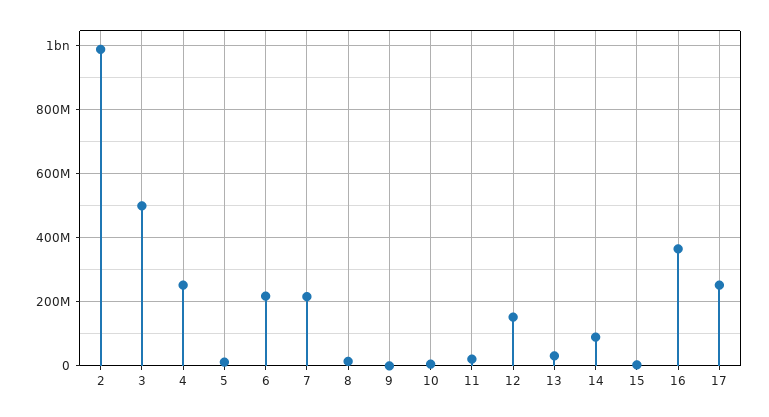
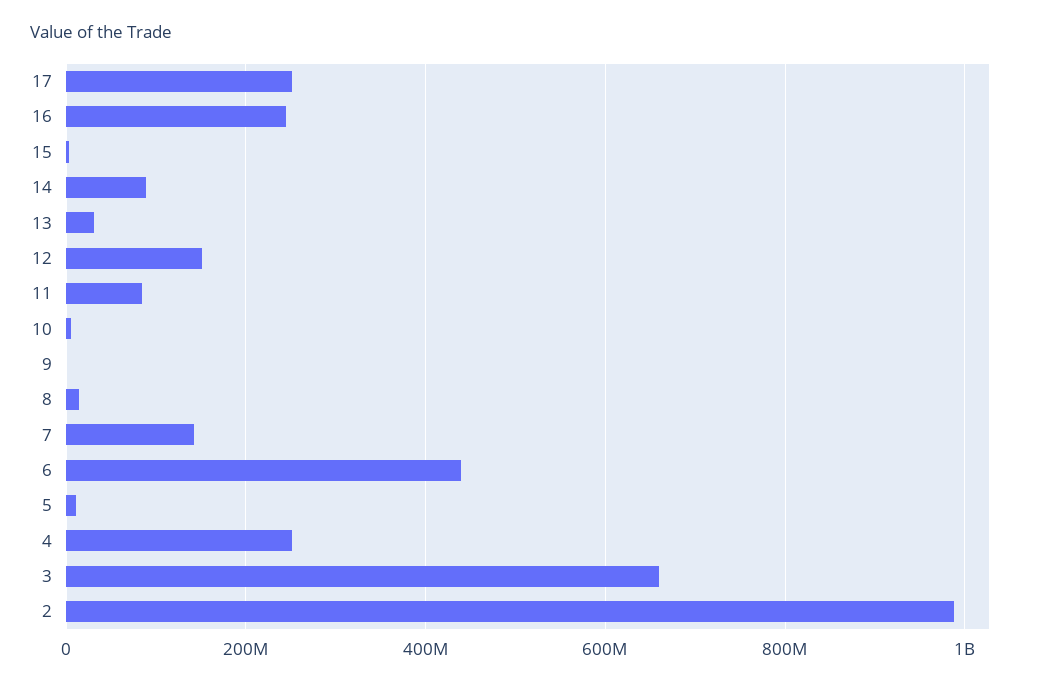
3: 500000000 -> 660000000
6: 220000000 -> 440000000
7: 220000000 -> 140000000
11: 20000000 -> 80000000
16: 360000000 -> 240000000

